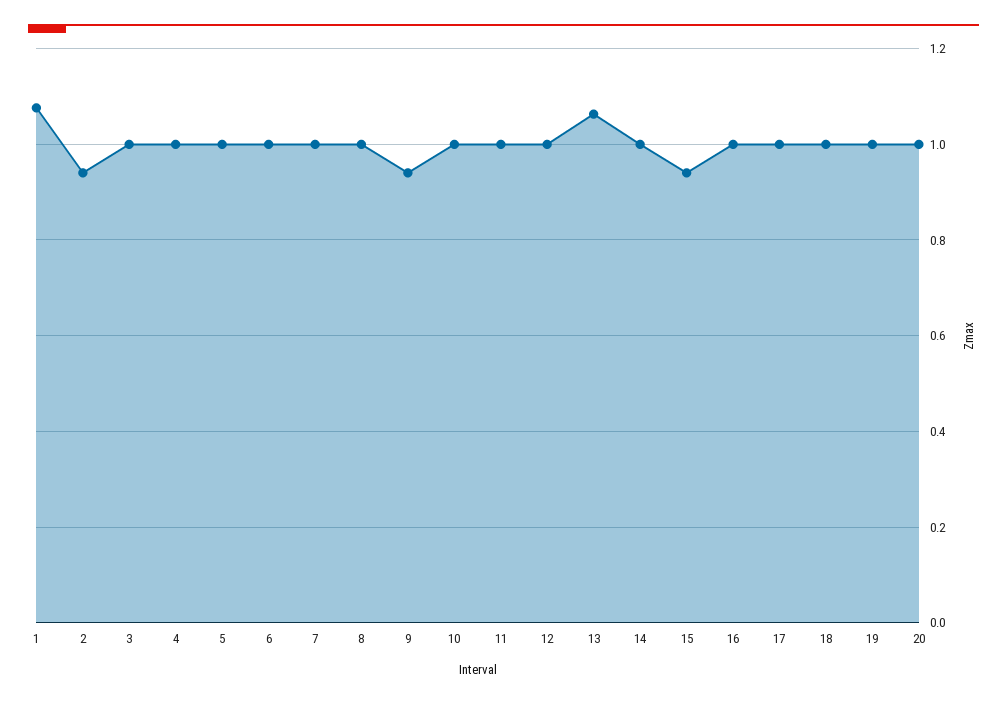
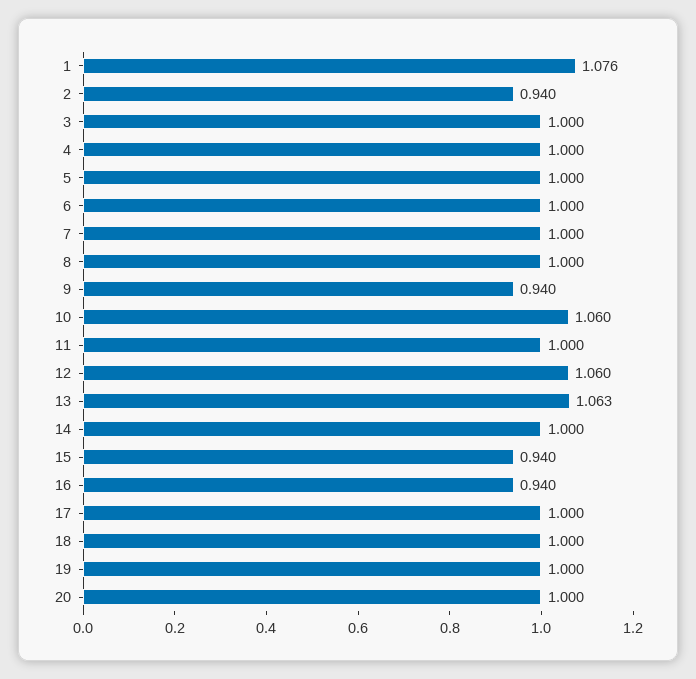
10: 1 -> 1.06
12: 1 -> 1.06
16: 1 -> 0.94

